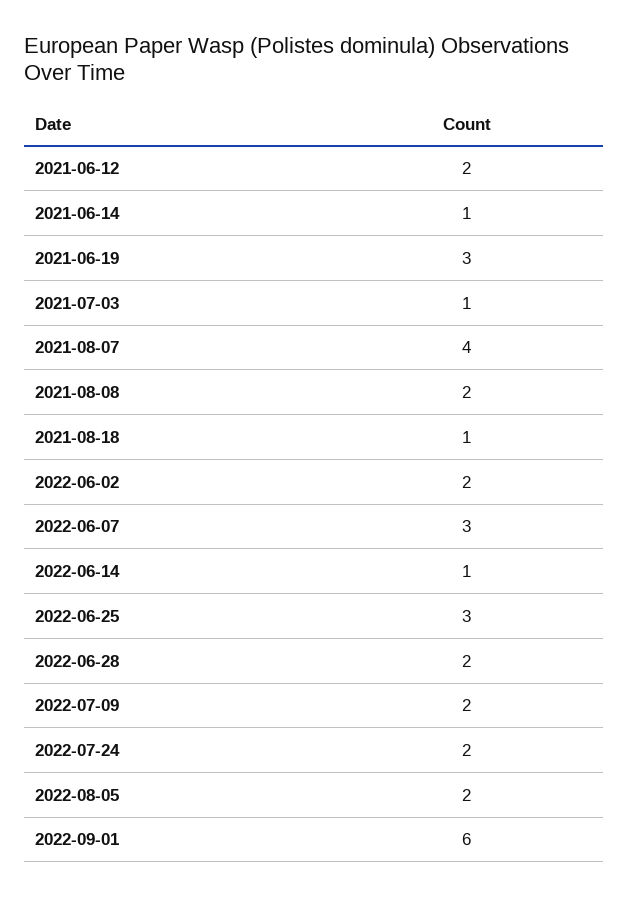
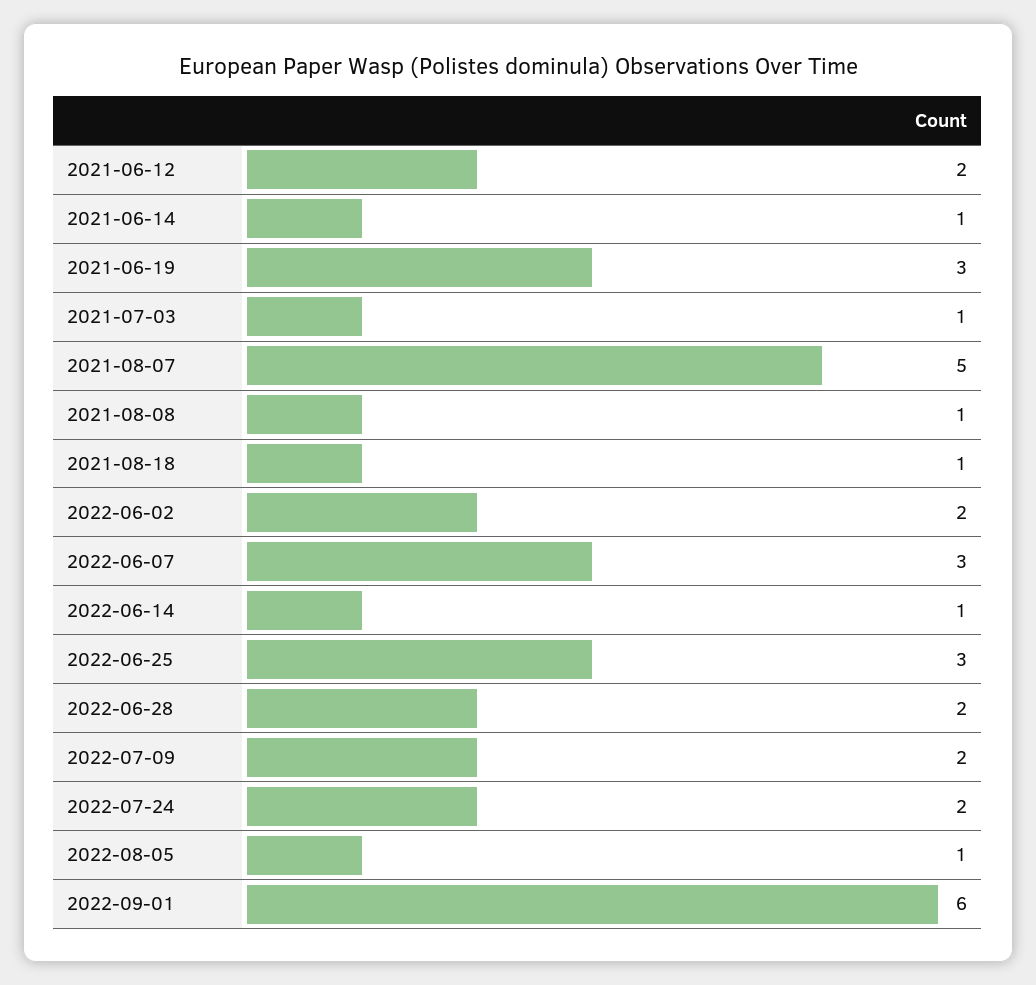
2021-08-07: 4 -> 5
2021-08-08: 2 -> 1
2022-08-05: 2 -> 1

